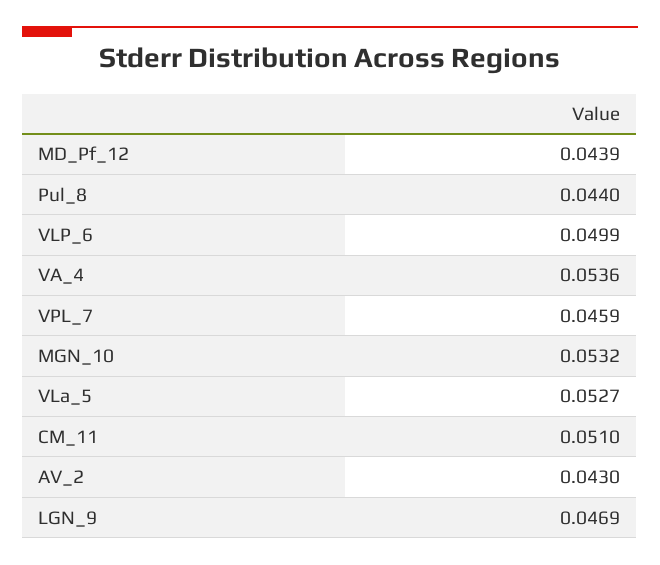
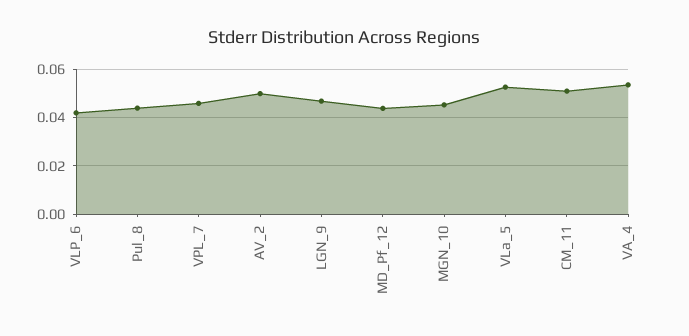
VLP_6: 0.0499 -> 0.0425
MGN_10: 0.0532 -> 0.045
AV_2: 0.043 -> 0.05

